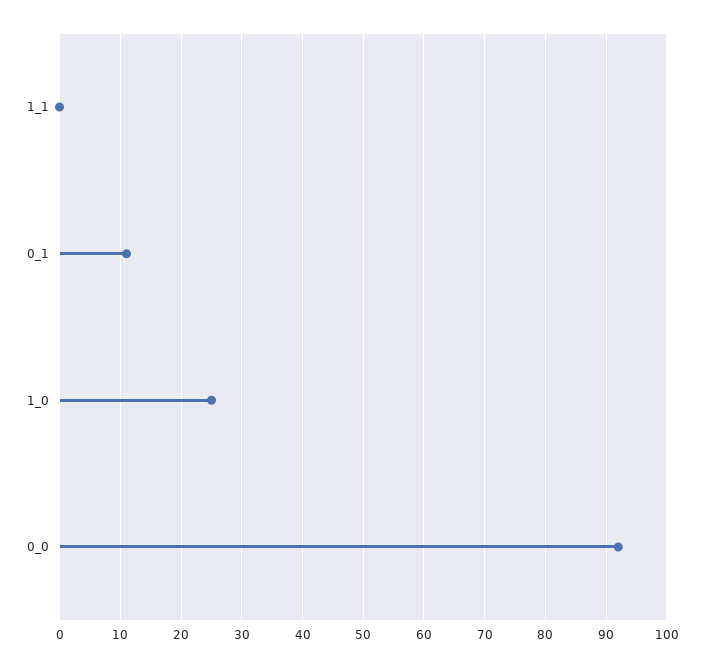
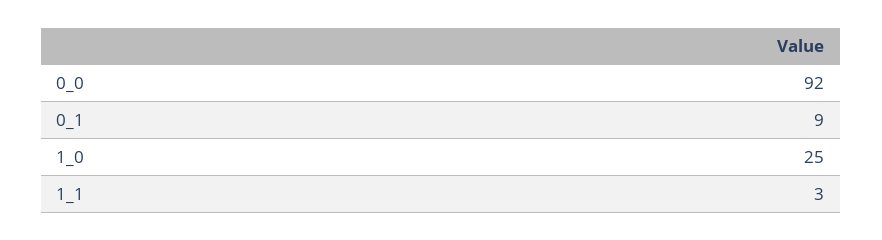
1_1: 0 -> 3
0_1: 11 -> 9

